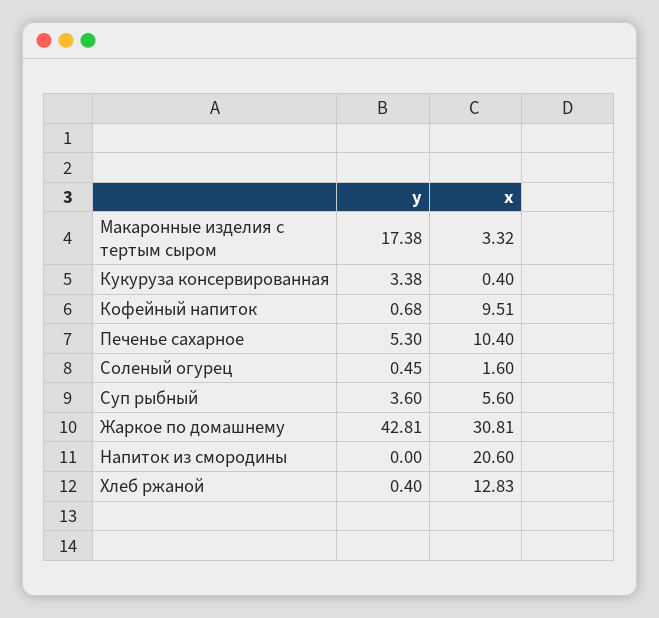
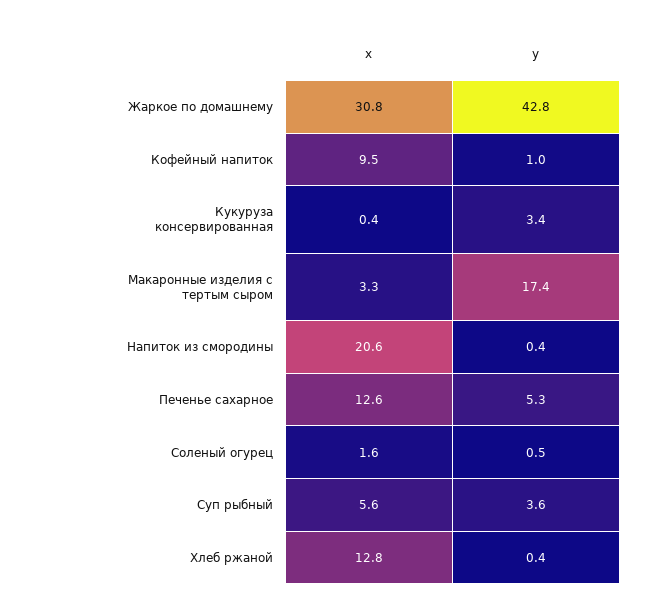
y, Кофейный напиток: 0.68 -> 1
x, Печенье сахарное: 10.4 -> 12.6
y, Напиток из смородины: 0 -> 0.4

